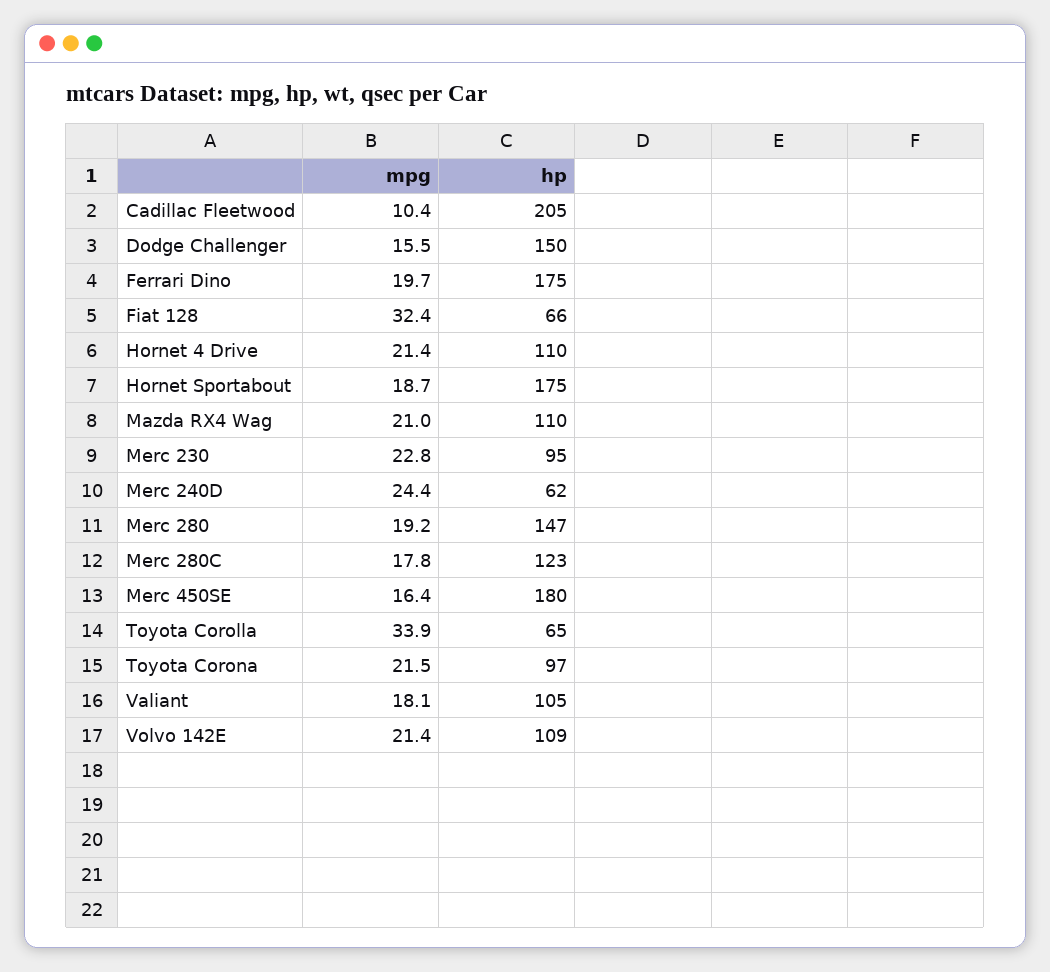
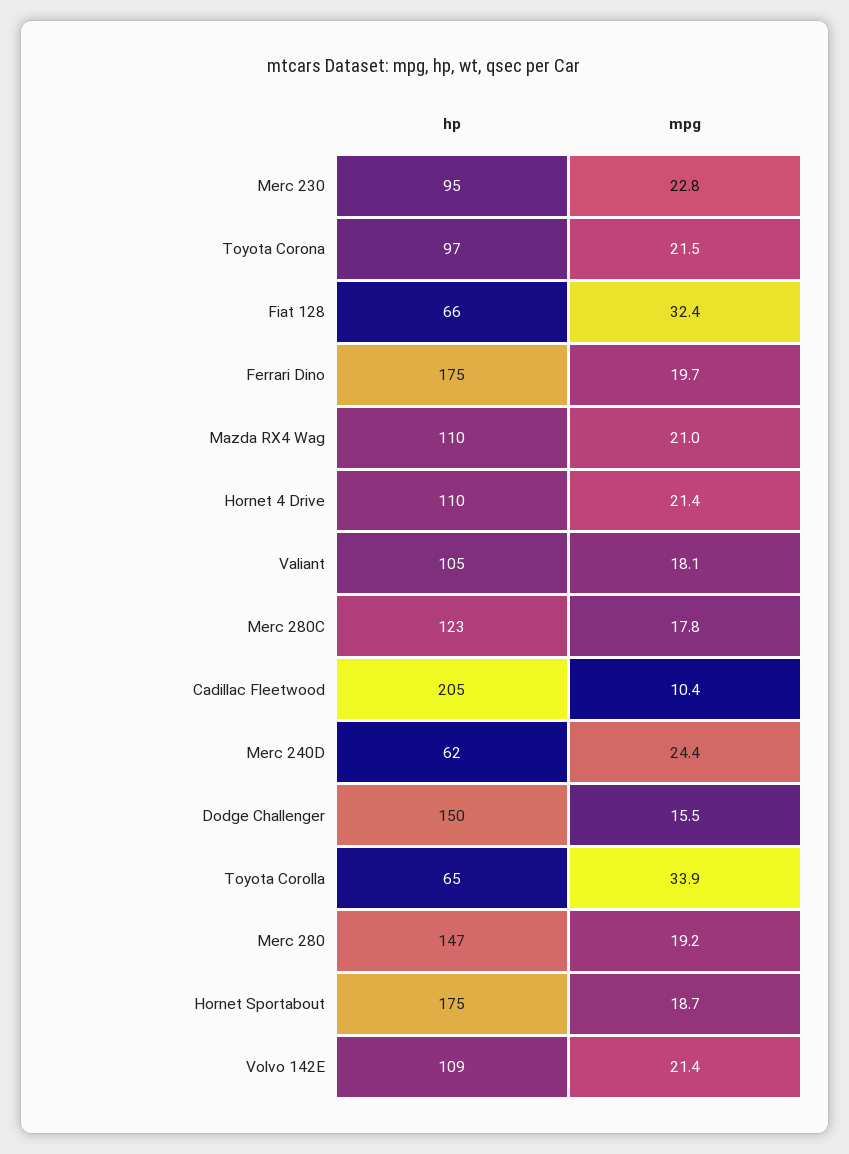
mpg, Merc 450SE: 16.4 -> none
hp, Merc 450SE: 180 -> none

